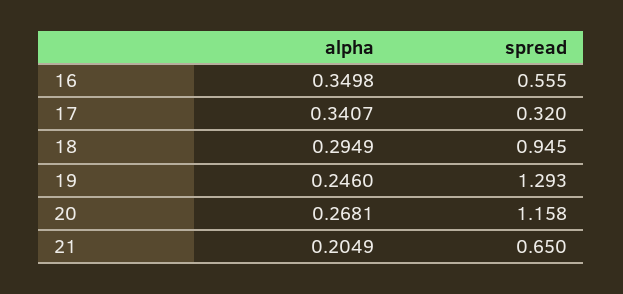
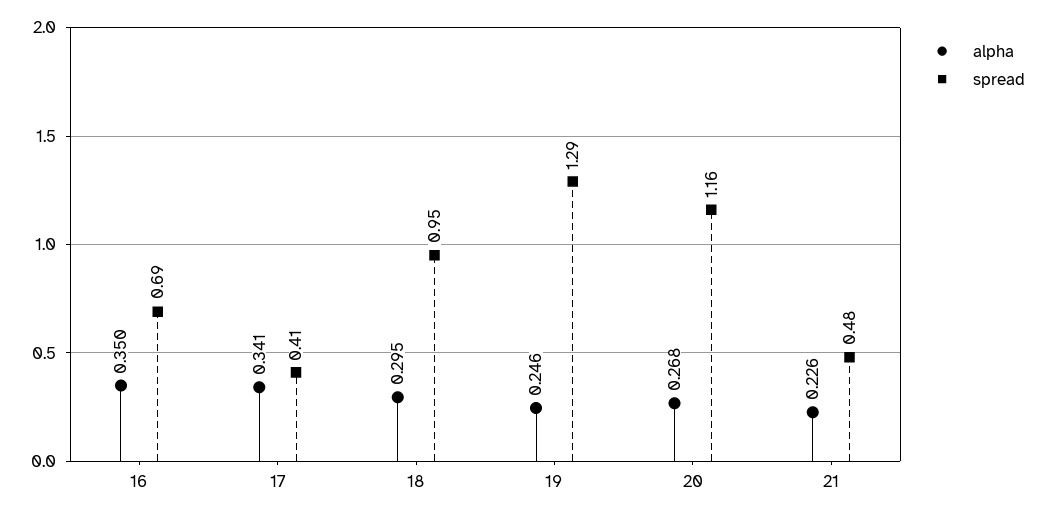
spread, 16: 0.555 -> 0.69
spread, 17: 0.32 -> 0.41
alpha, 21: 0.2049 -> 0.226
spread, 21: 0.65 -> 0.48

